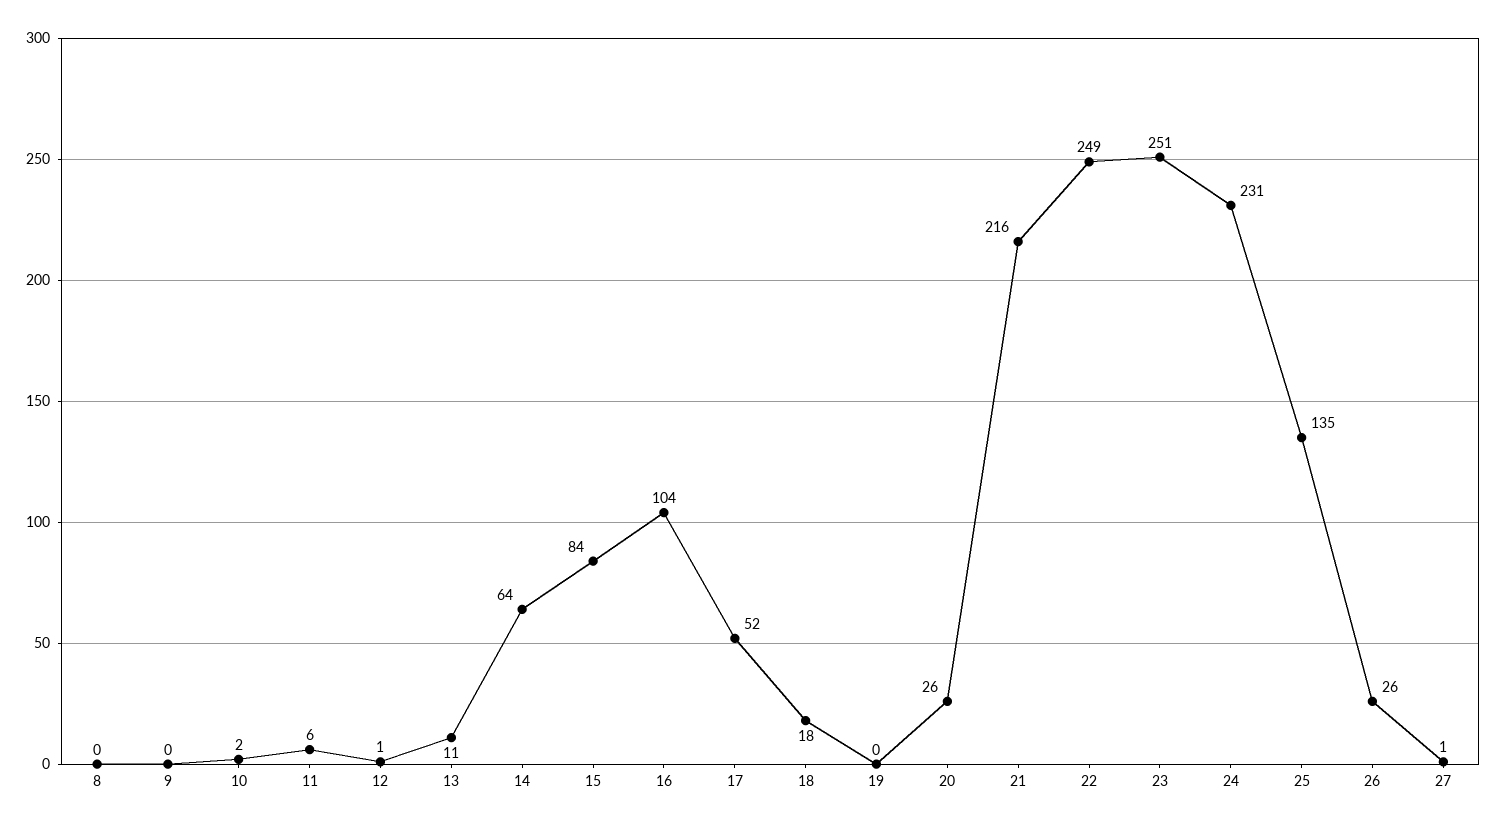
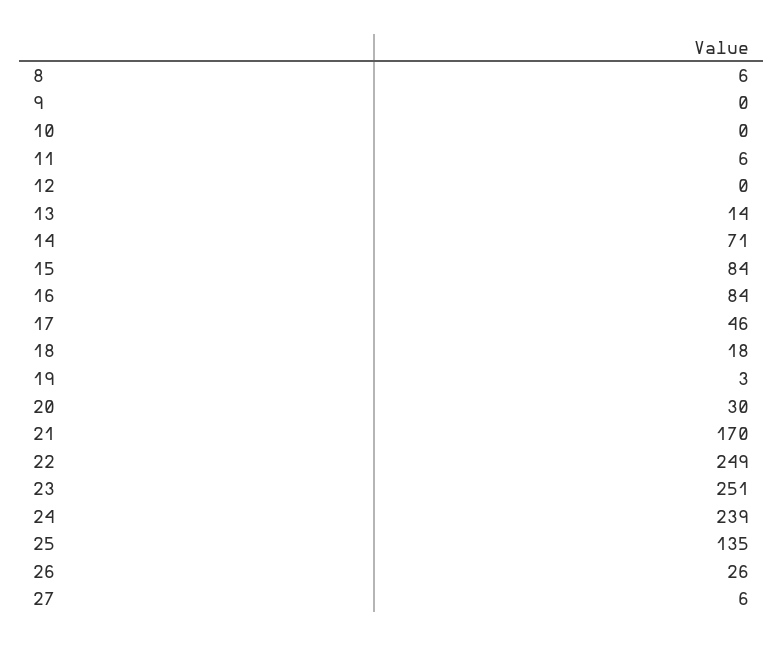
8: 0 -> 6
10: 2 -> 0
12: 1 -> 0
13: 11 -> 14
14: 64 -> 71
16: 104 -> 84
17: 52 -> 46
19: 0 -> 3
20: 26 -> 30
21: 216 -> 170
24: 231 -> 239
27: 1 -> 6

